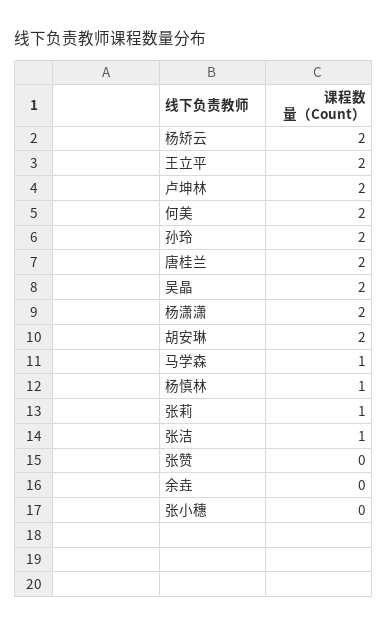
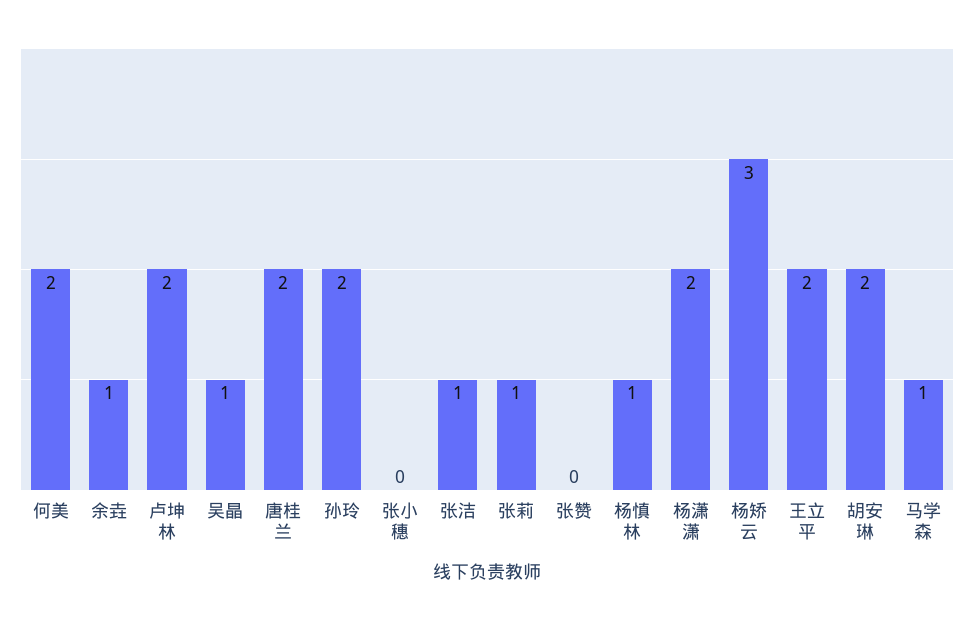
杨矫云: 2 -> 3
吴晶: 2 -> 1
余垚: 0 -> 1

